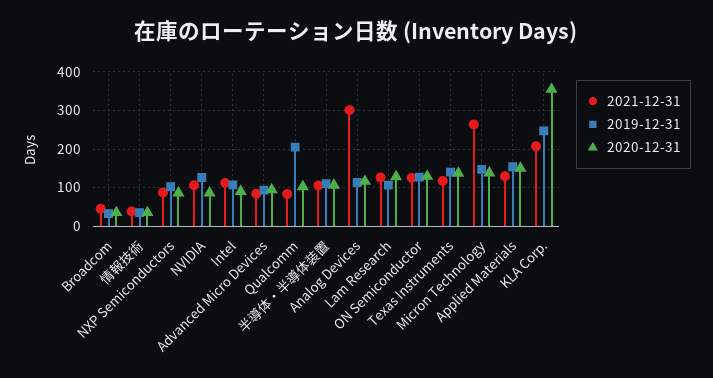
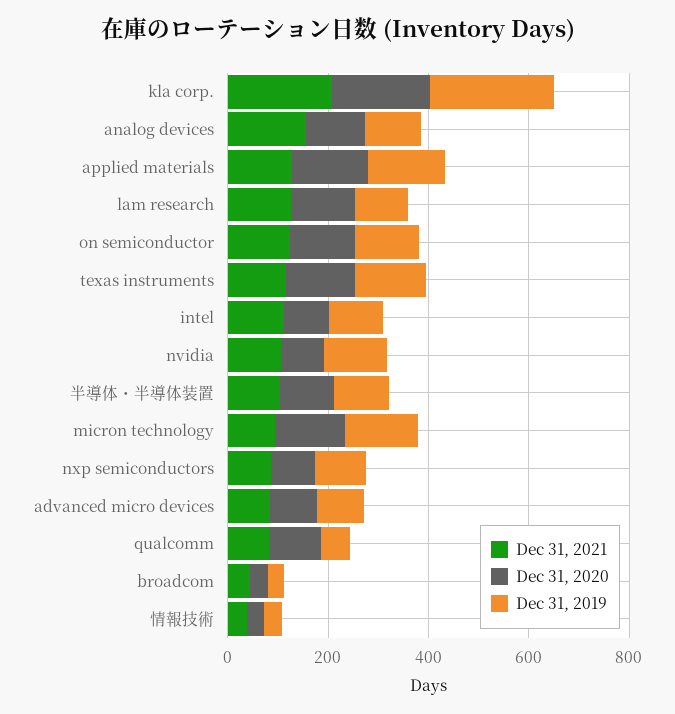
2019-12-31, Qualcomm: 200 -> 50
2021-12-31, Analog Devices: 300 -> 150
2021-12-31, Micron Technology: 260 -> 100
2020-12-31, KLA Corp.: 360 -> 200

